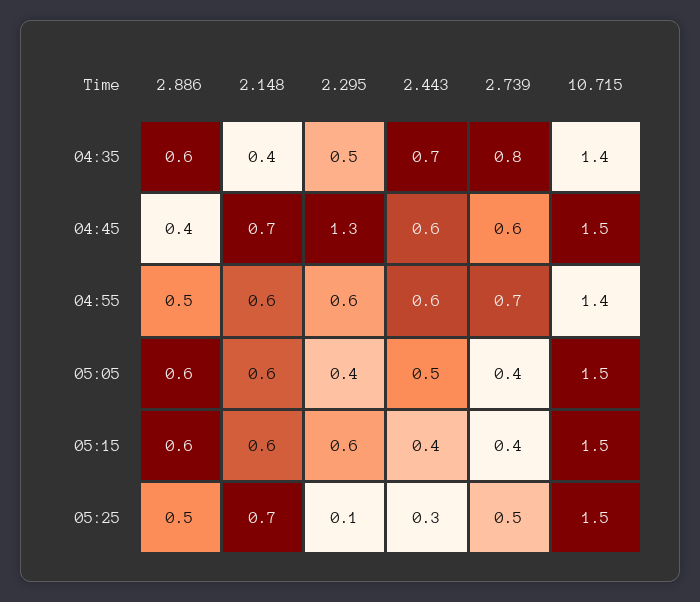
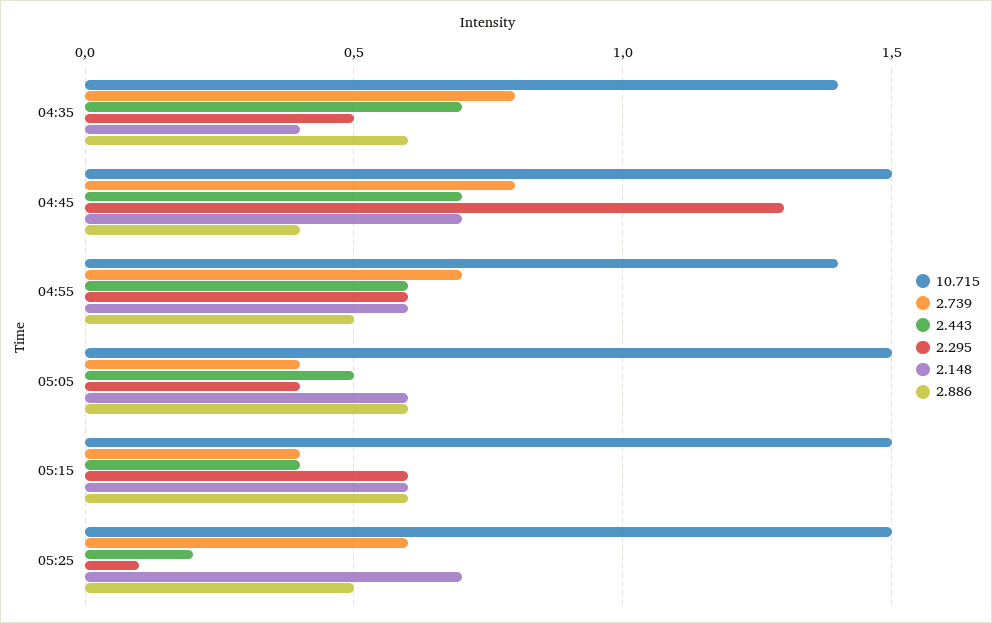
2.443, 04:45: 0.6 -> 0.7
2.739, 04:45: 0.6 -> 0.8
2.443, 05:25: 0.3 -> 0.2
2.739, 05:25: 0.5 -> 0.6

